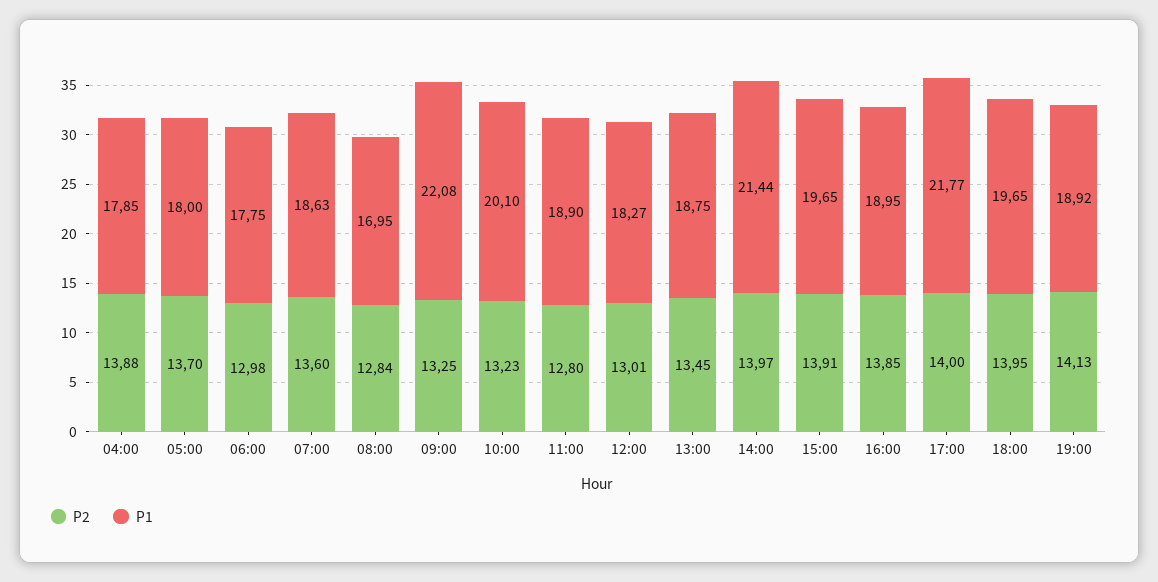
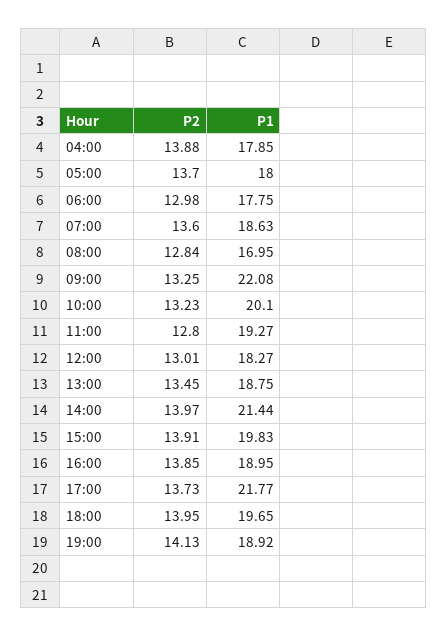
P1, 11:00: 18.9 -> 19.27
P1, 15:00: 19.65 -> 19.83
P2, 17:00: 14 -> 13.73

